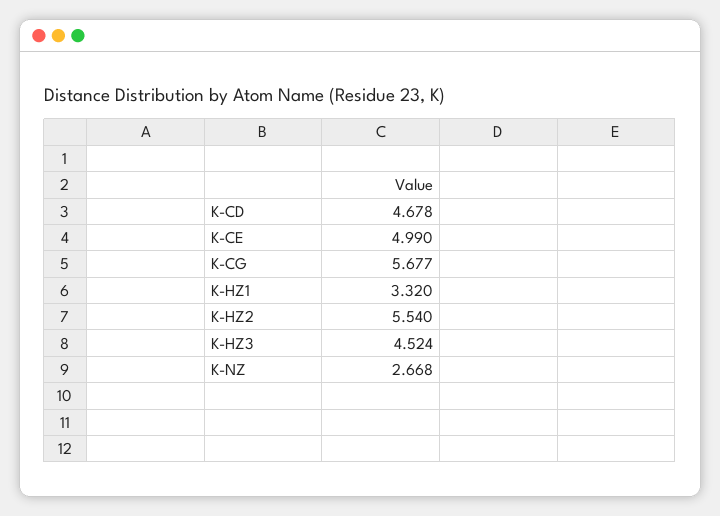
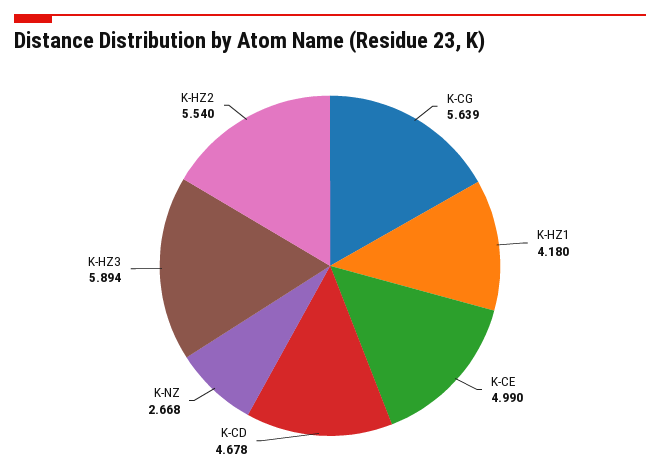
K-CG: 5.677 -> 5.639
K-HZ1: 3.32 -> 4.18
K-HZ3: 4.524 -> 5.894

